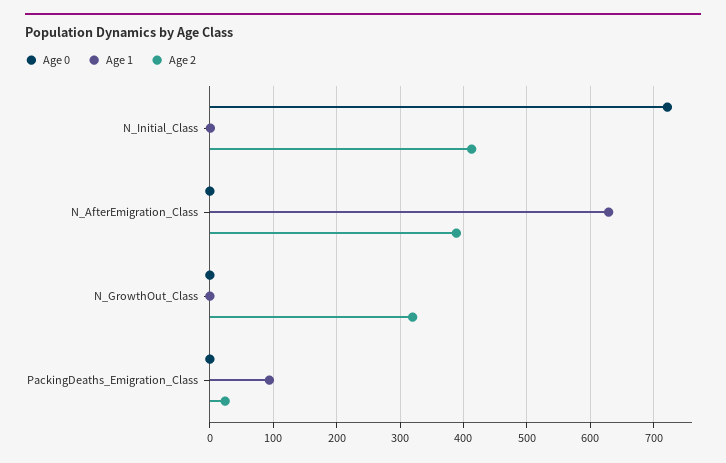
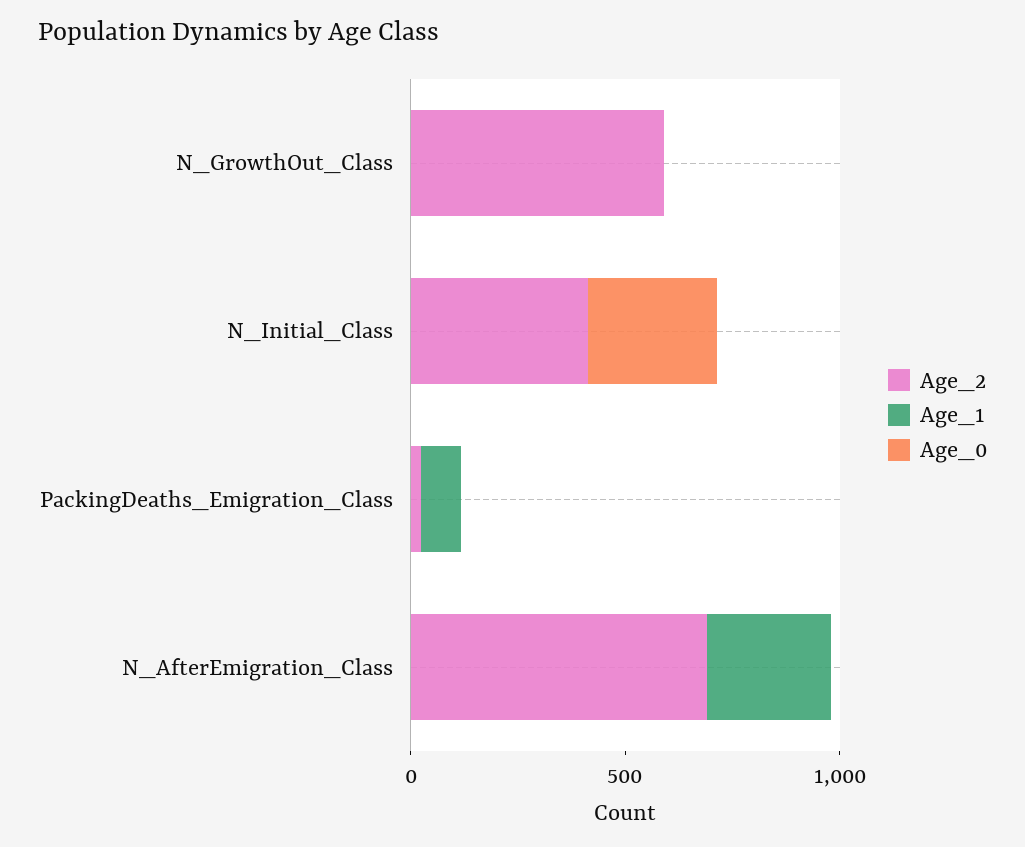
Age 0, N_Initial_Class: 720 -> 300
Age 1, N_AfterEmigration_Class: 630 -> 300
Age 2, N_AfterEmigration_Class: 390 -> 700
Age 2, N_GrowthOut_Class: 320 -> 600

